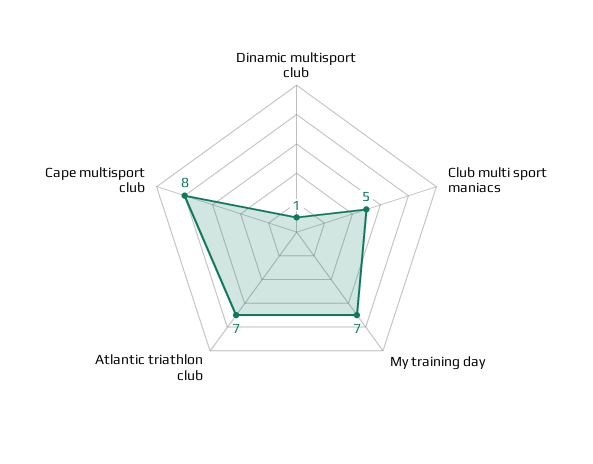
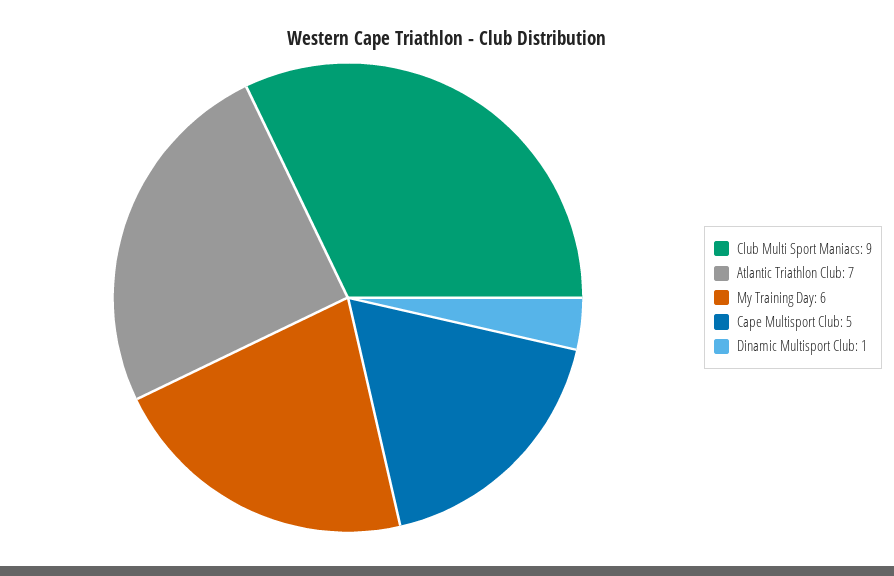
Club multi sport maniacs: 5 -> 9
My training day: 7 -> 6
Cape multisport club: 8 -> 5

